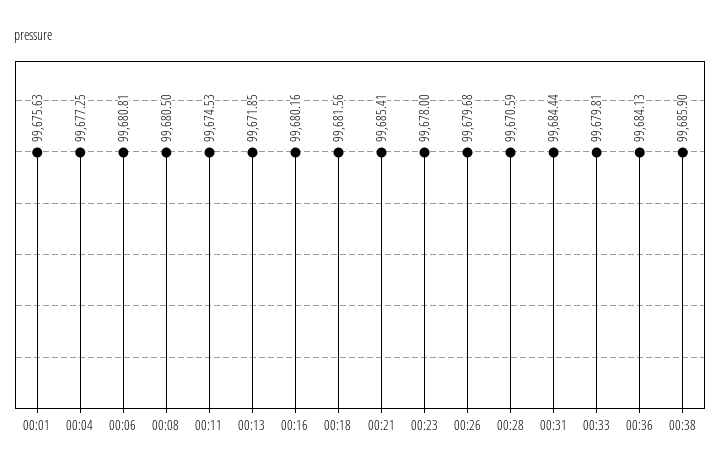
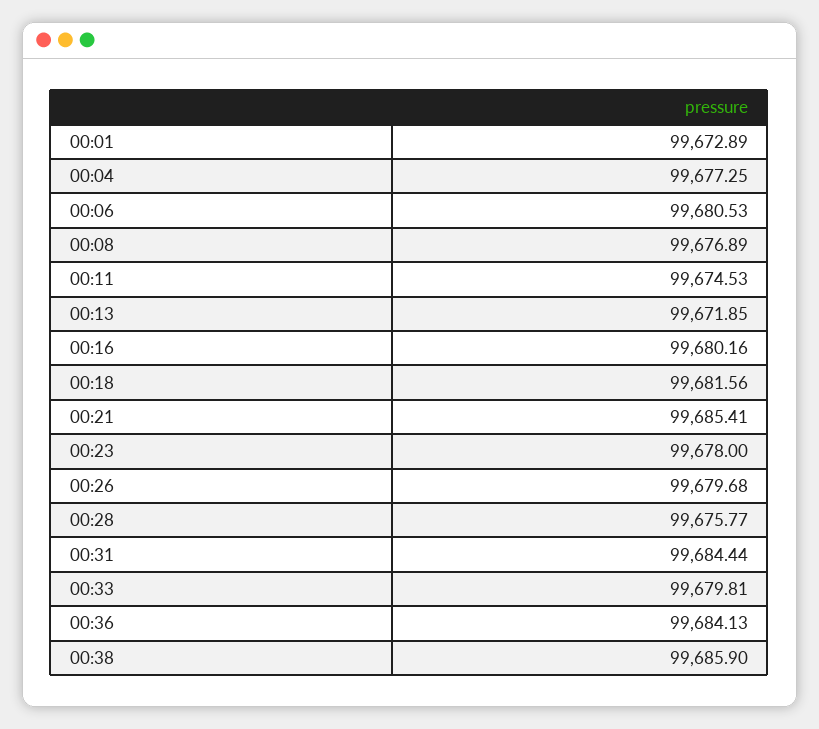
00:01: 99675.63 -> 99672.89
00:06: 99680.81 -> 99680.53
00:08: 99680.5 -> 99676.89
00:28: 99670.59 -> 99675.77

